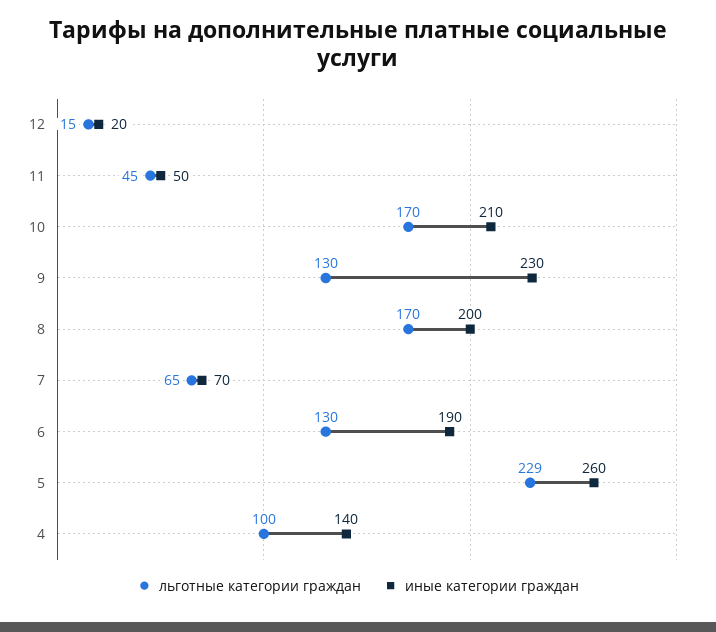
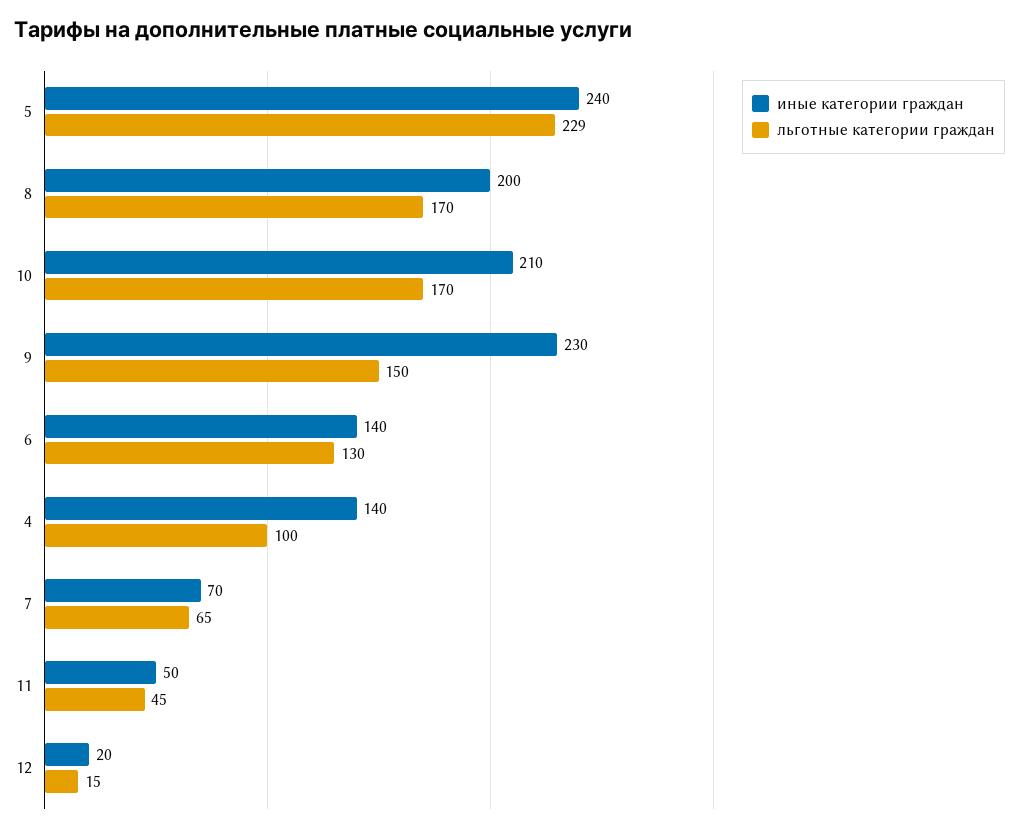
льготные категории граждан, 9: 130 -> 150
иные категории граждан, 6: 190 -> 140
иные категории граждан, 5: 260 -> 240

